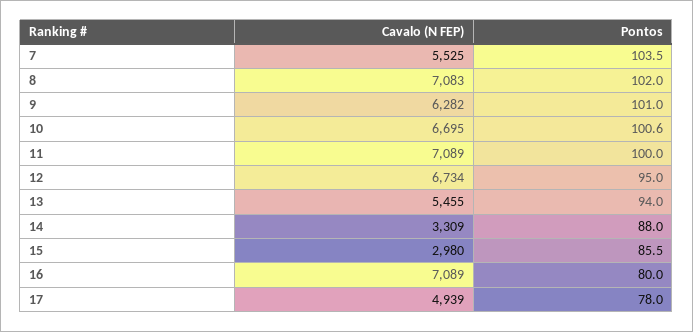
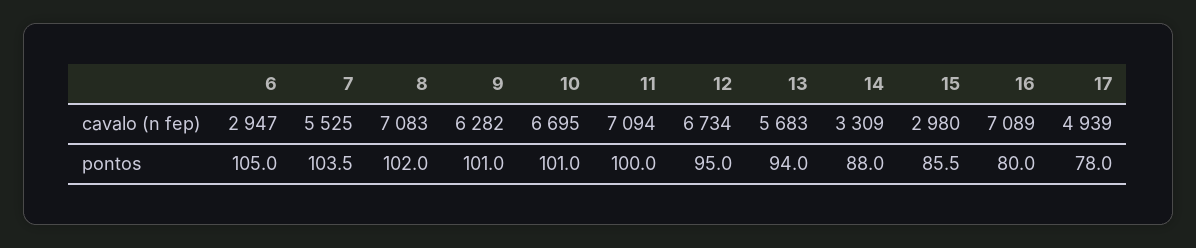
Pontos, 10: 100.6 -> 101
Cavalo (N FEP), 11: 7089 -> 7094
Cavalo (N FEP), 13: 5455 -> 5683
Cavalo (N FEP), 6: none -> 2947
Pontos, 6: none -> 105

